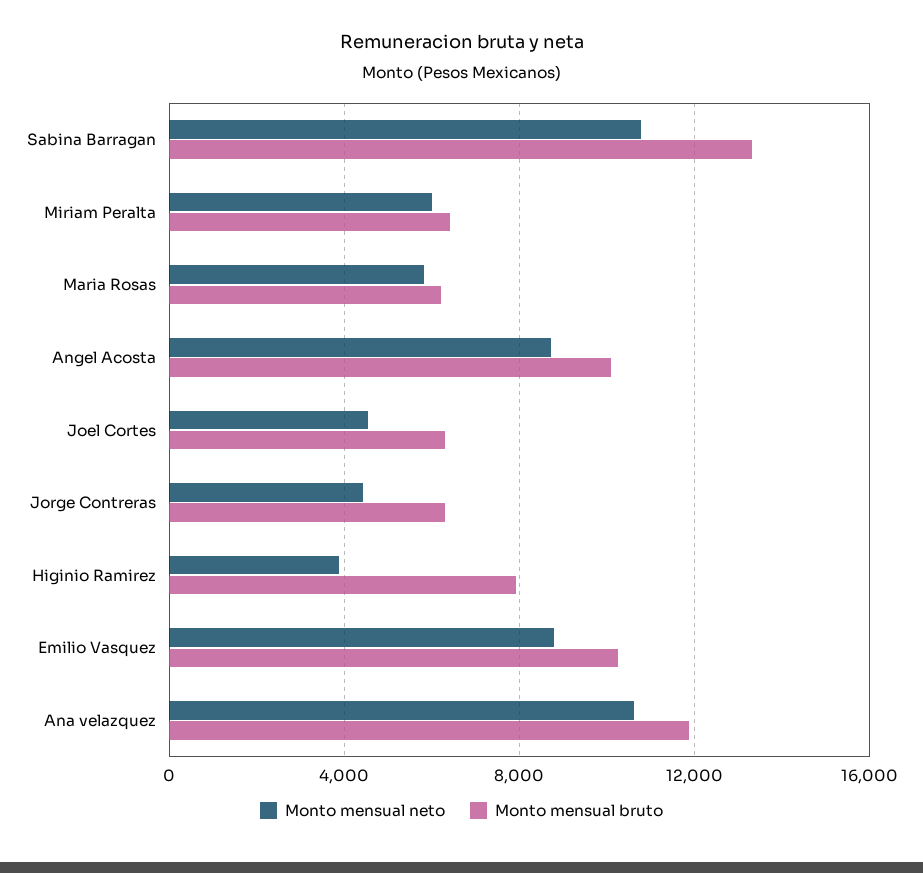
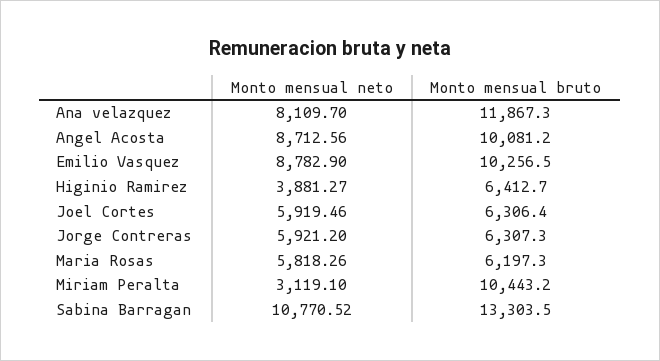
Monto mensual neto, Miriam Peralta: 6000 -> 3119.1
Monto mensual bruto, Miriam Peralta: 6500 -> 10443.2
Monto mensual neto, Joel Cortes: 4500 -> 5919.46
Monto mensual neto, Jorge Contreras: 4500 -> 5921.2
Monto mensual bruto, Higinio Ramirez: 8000 -> 6412.7
Monto mensual neto, Ana velazquez: 10500 -> 8109.7

